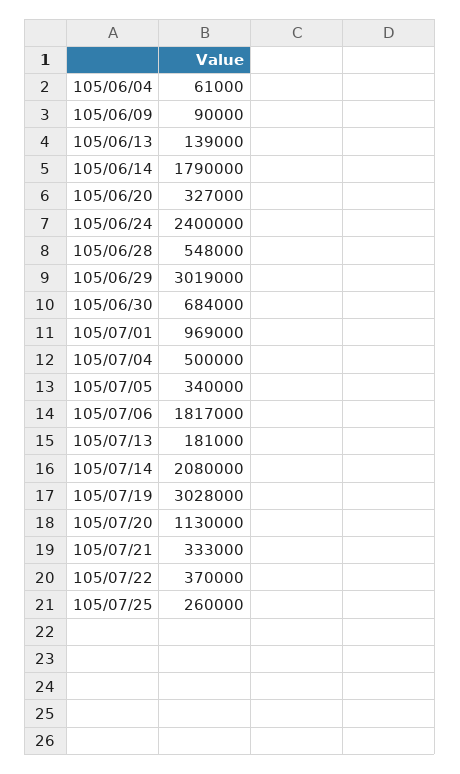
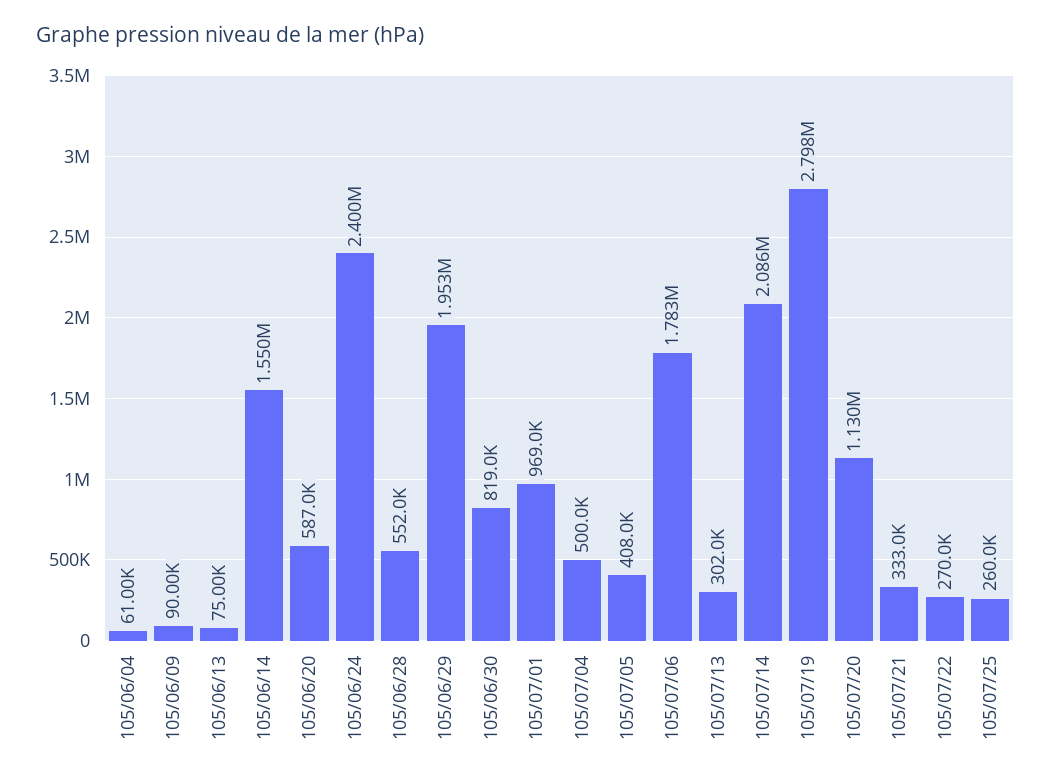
105/06/13: 139000 -> 75000
105/06/14: 1790000 -> 1550000
105/06/20: 327000 -> 587000
105/06/28: 548000 -> 552000
105/06/29: 3019000 -> 1953000
105/06/30: 684000 -> 819000
105/07/05: 340000 -> 408000
105/07/06: 1817000 -> 1783000
105/07/13: 181000 -> 302000
105/07/14: 2080000 -> 2086000
105/07/19: 3028000 -> 2798000
105/07/22: 370000 -> 270000

